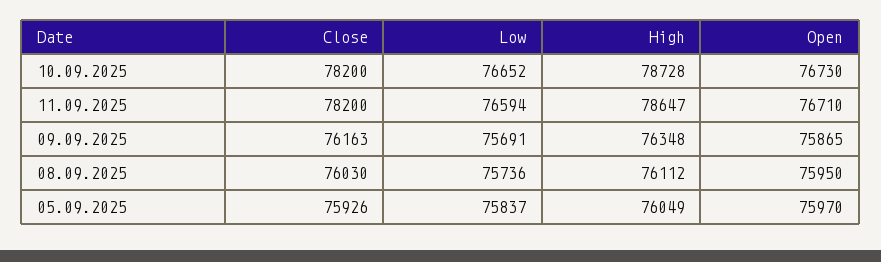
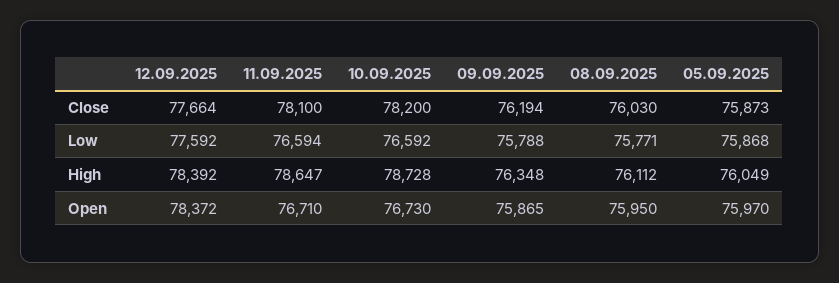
Low, 10.09.2025: 76652 -> 76592
Close, 11.09.2025: 78200 -> 78100
Close, 09.09.2025: 76163 -> 76194
Low, 09.09.2025: 75691 -> 75788
Low, 08.09.2025: 75736 -> 75771
Close, 05.09.2025: 75926 -> 75873
Low, 05.09.2025: 75837 -> 75868
Close, 12.09.2025: none -> 77664
Low, 12.09.2025: none -> 77592
High, 12.09.2025: none -> 78392
Open, 12.09.2025: none -> 78372

